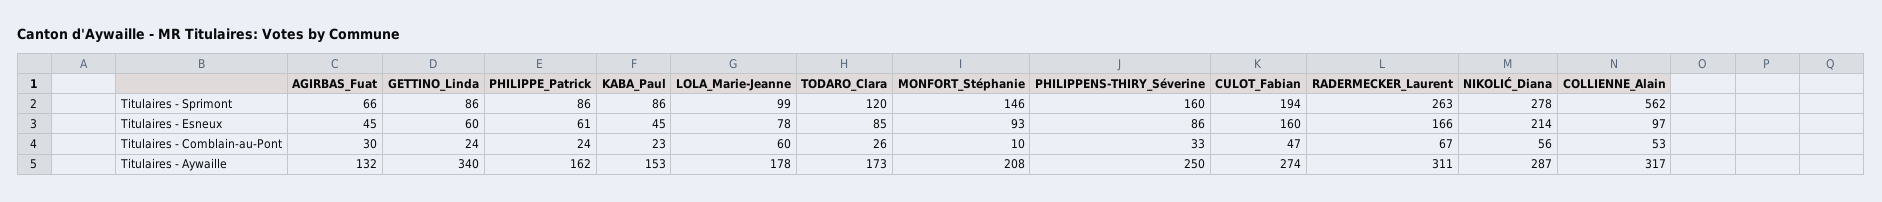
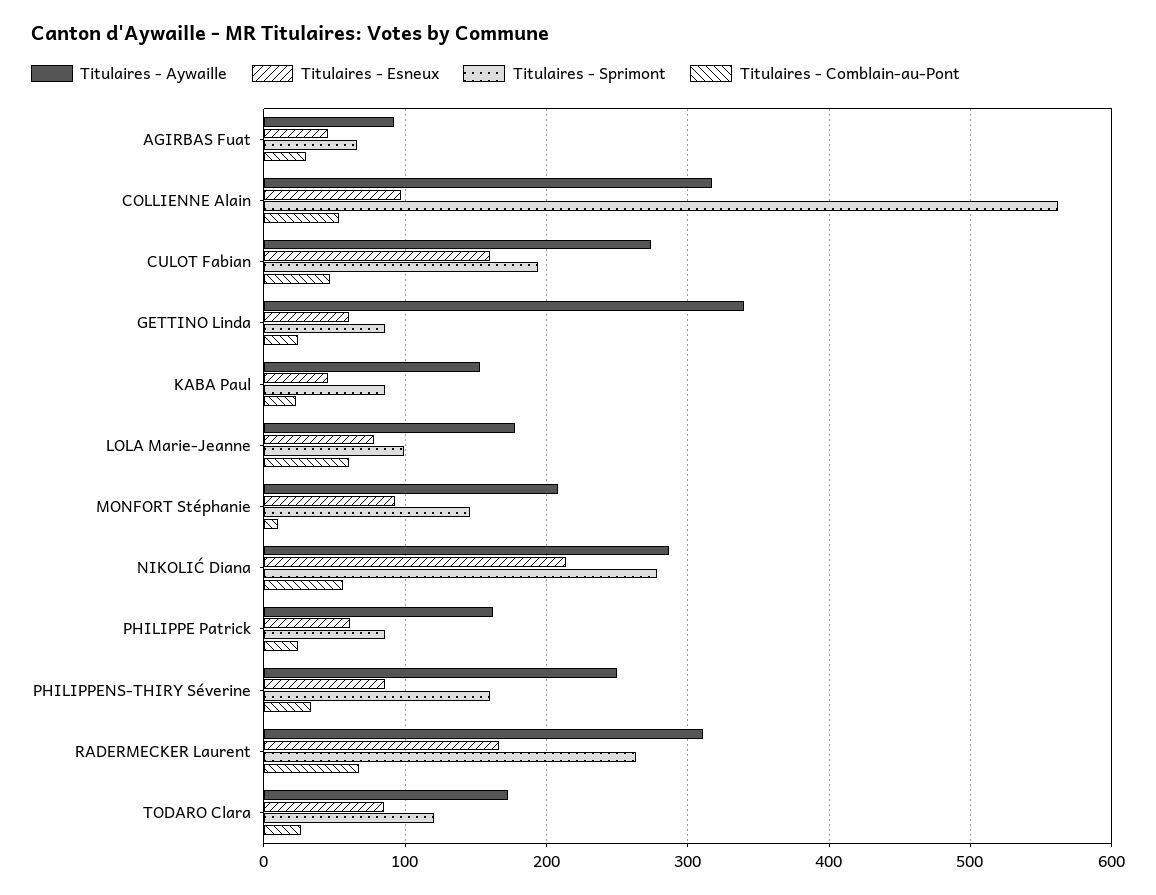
Titulaires - Aywaille, AGIRBAS_Fuat: 132 -> 90

